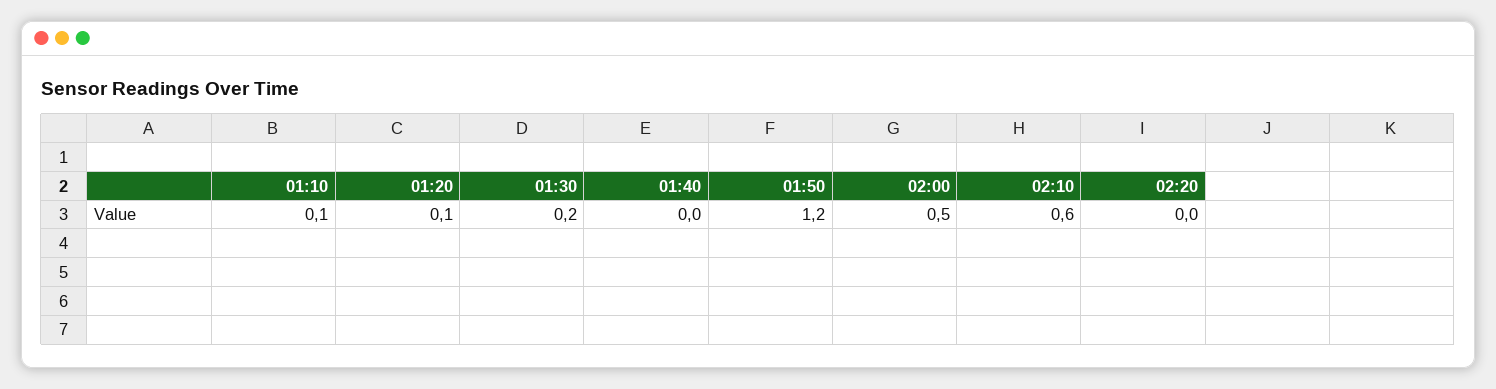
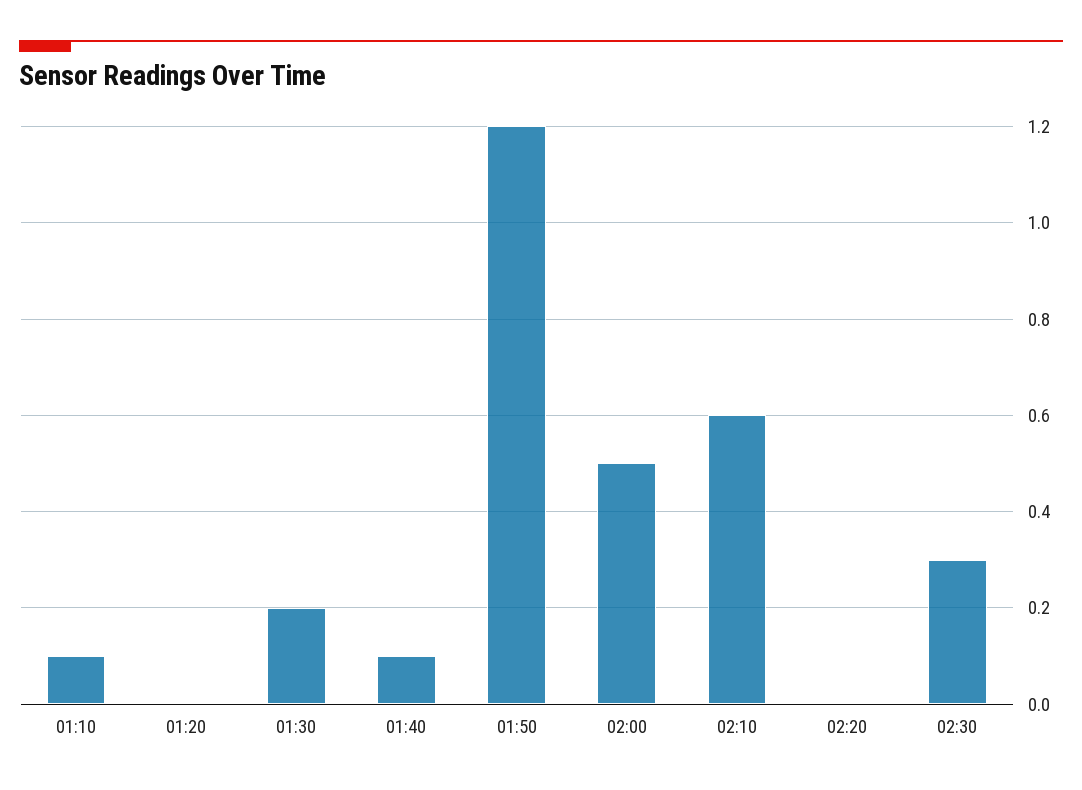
01:20: 0.1 -> 0
01:40: 0 -> 0.1
02:30: none -> 0.3

